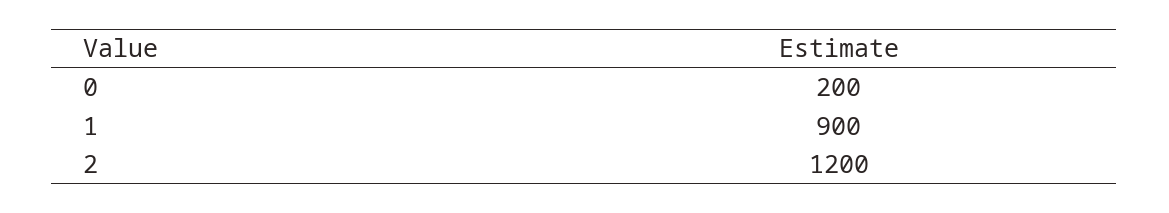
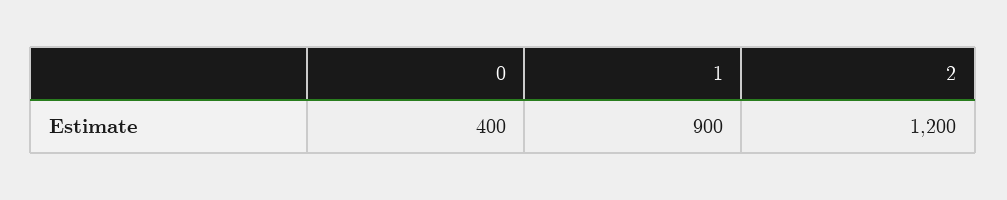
0: 200 -> 400

